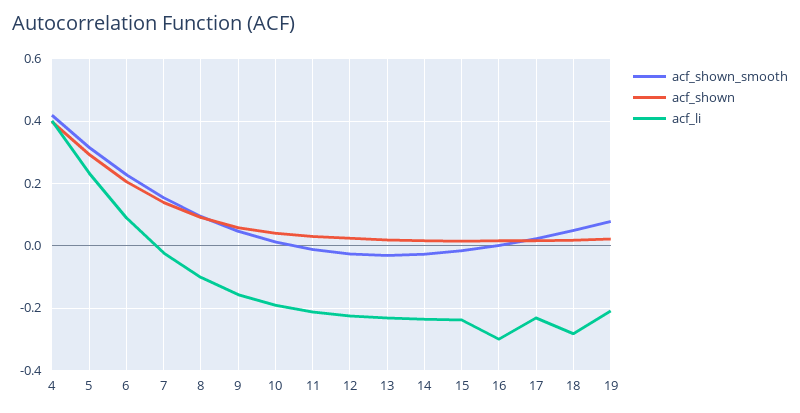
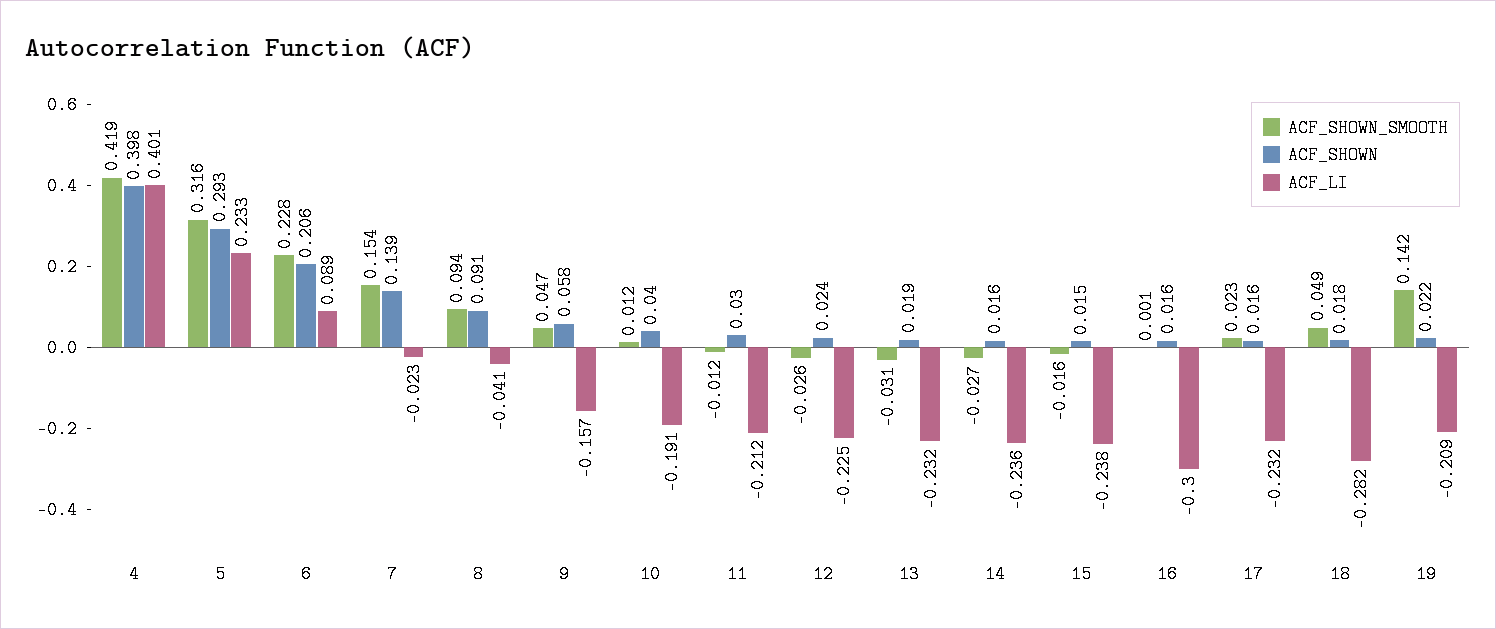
acf_li, 8: -0.1 -> -0.041
acf_shown_smooth, 19: 0.08 -> 0.142

